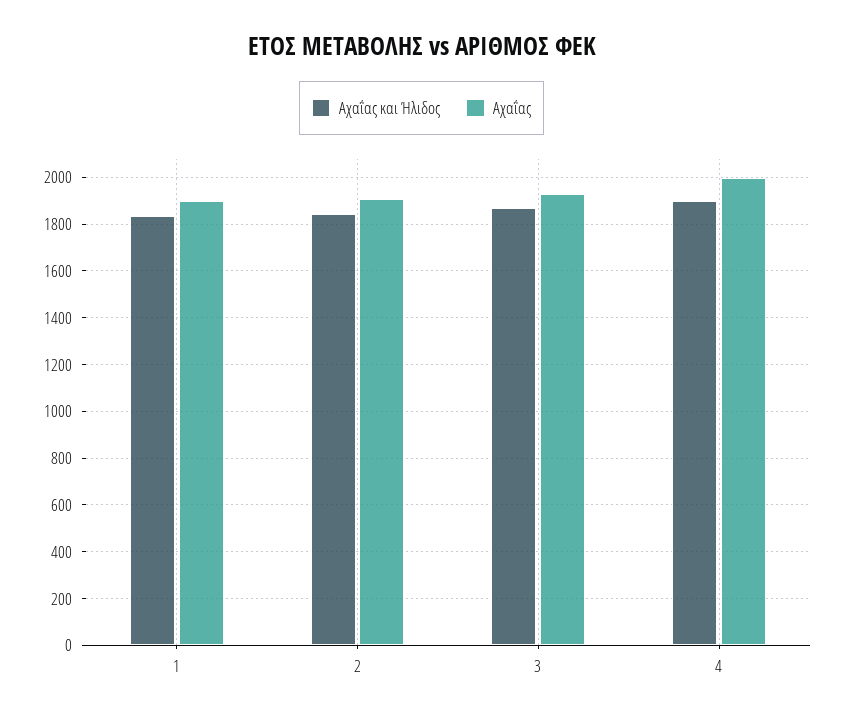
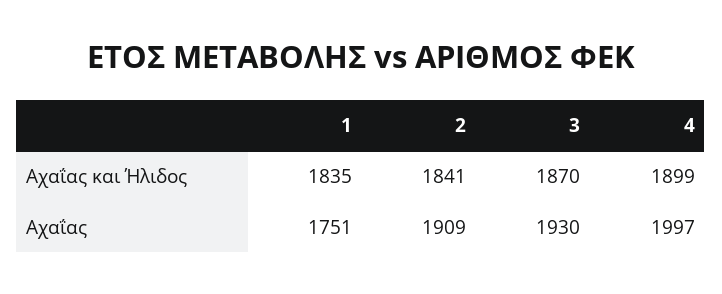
Αχαΐας, 1: 1900 -> 1751

